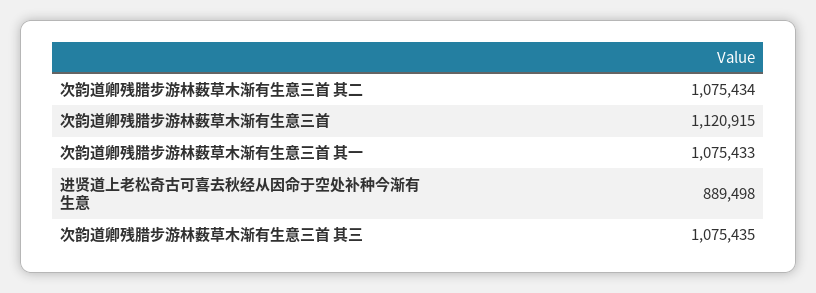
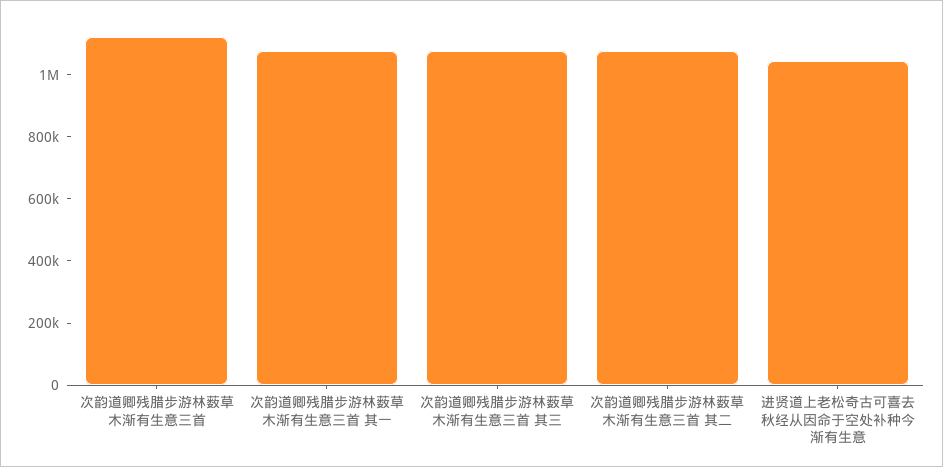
进贤道上老松奇古可喜去秋经从因命于空处补种今渐有生意: 889498 -> 1050000

